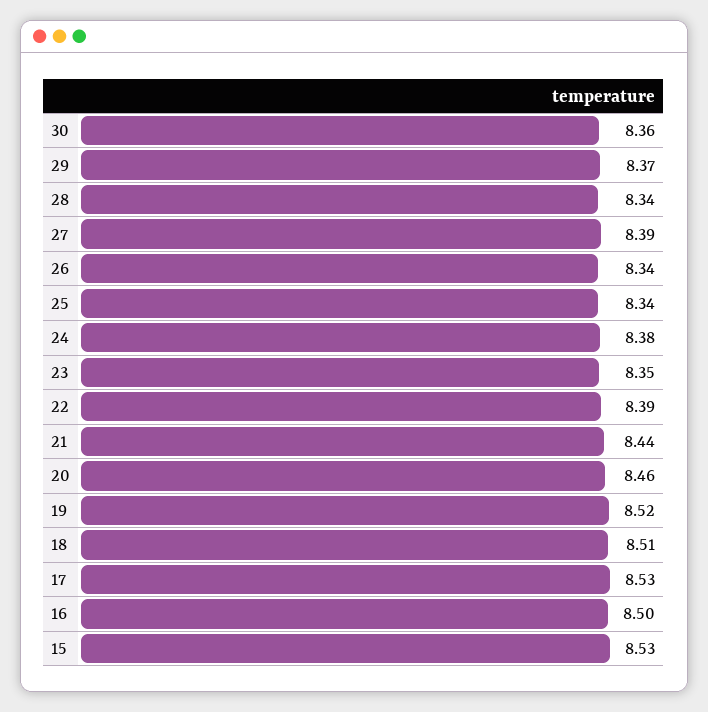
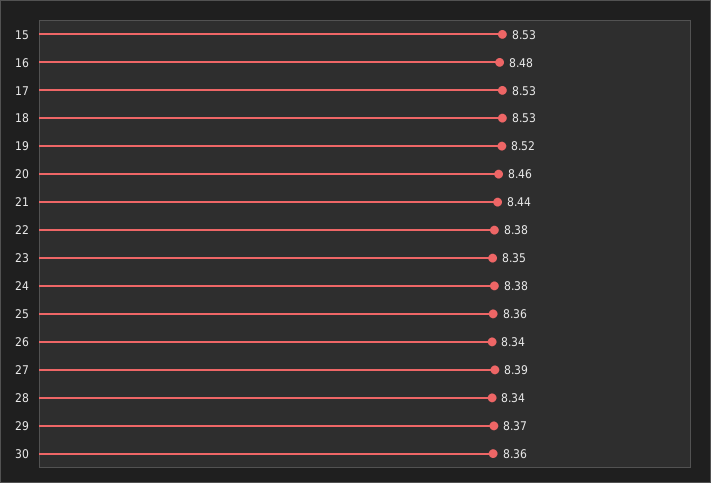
25: 8.34 -> 8.36
22: 8.39 -> 8.38
18: 8.51 -> 8.53
16: 8.5 -> 8.48

